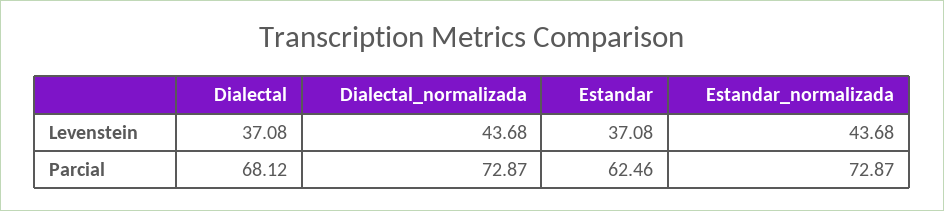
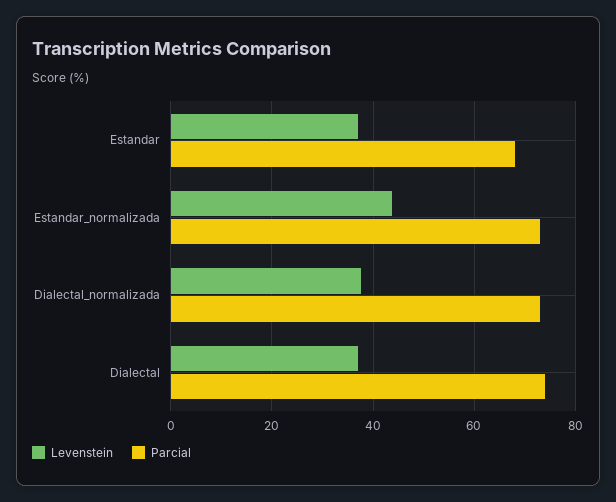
Levenstein, Dialectal_normalizada: 43.68 -> 38
Parcial, Dialectal: 68.12 -> 74
Parcial, Estandar: 62.46 -> 68

